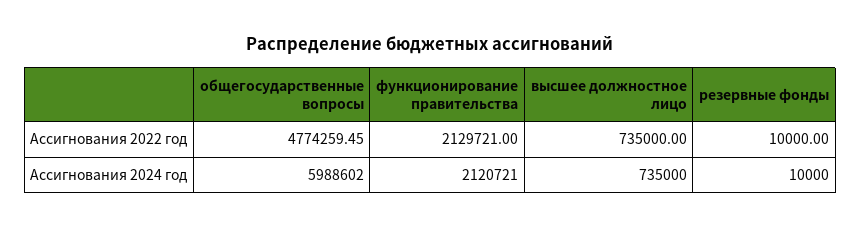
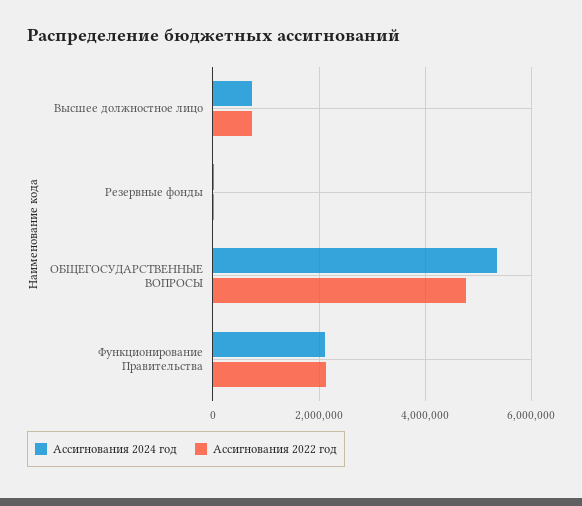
Ассигнования 2024 год, общегосударственные вопросы: 5988602 -> 5400000

